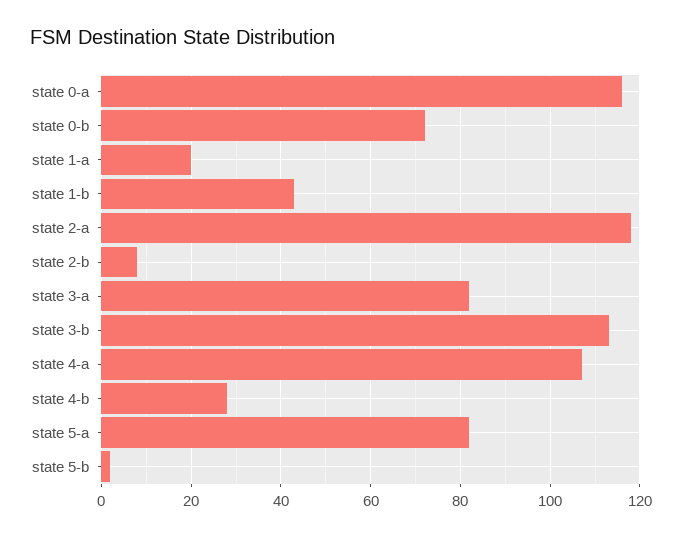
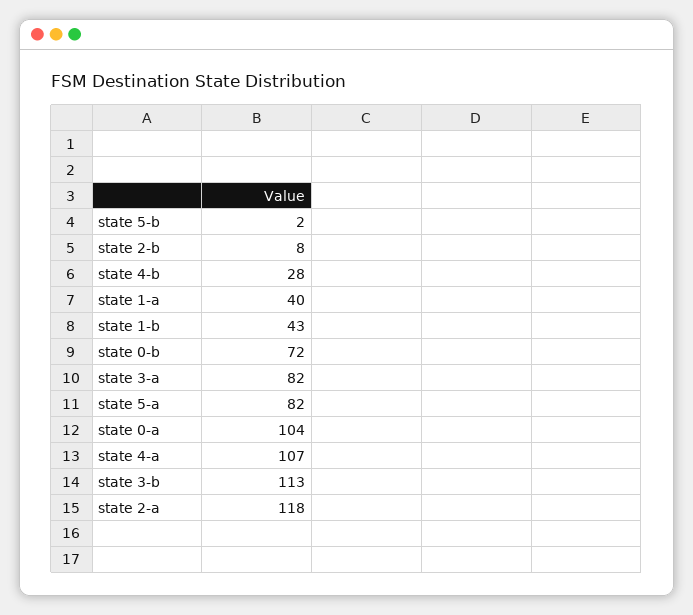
state 0-a: 115 -> 104
state 1-a: 20 -> 40

